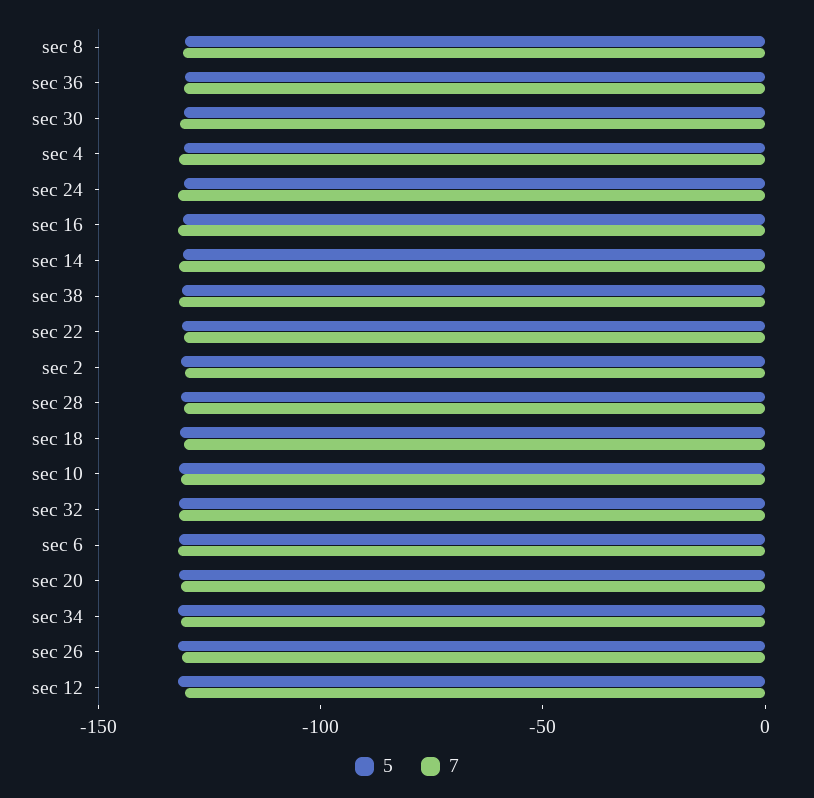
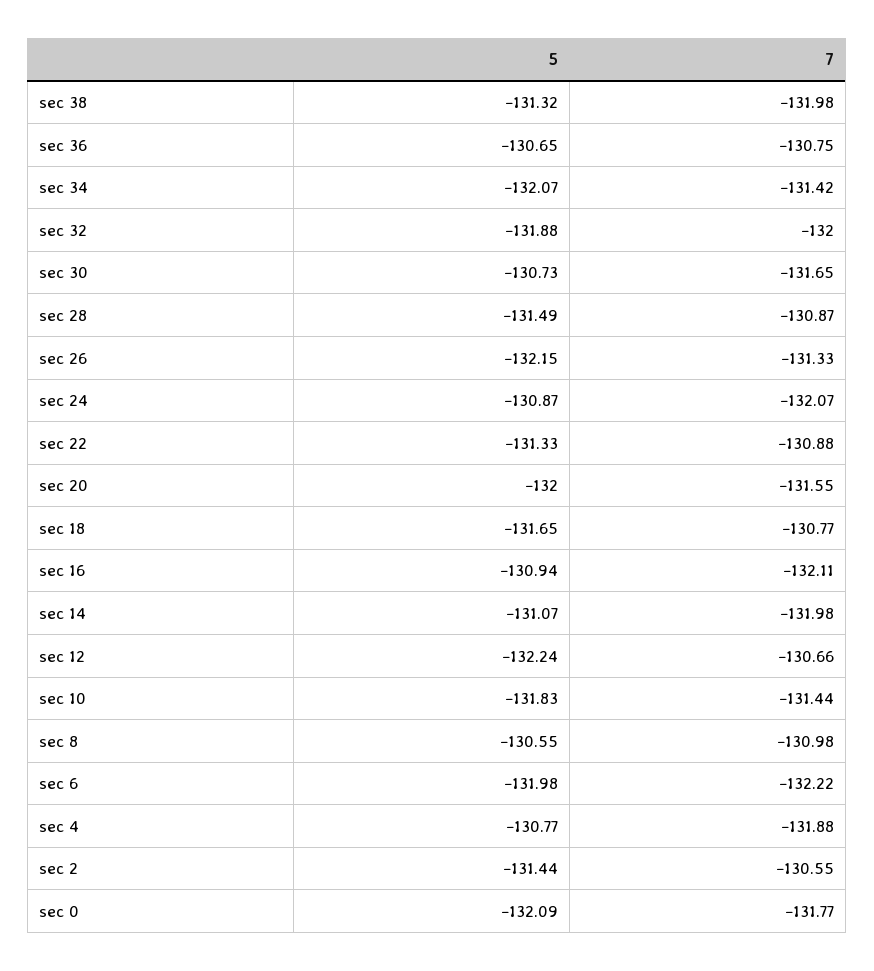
5, sec 0: none -> -132.09
7, sec 0: none -> -131.77

